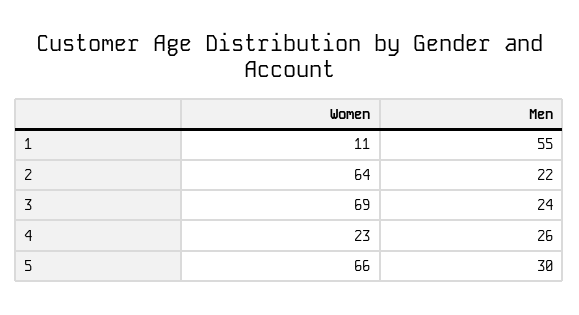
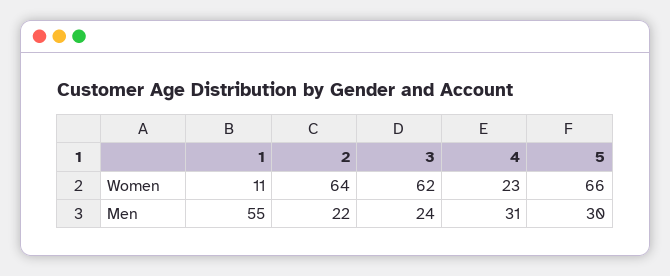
Women, 3: 69 -> 62
Men, 4: 26 -> 31

